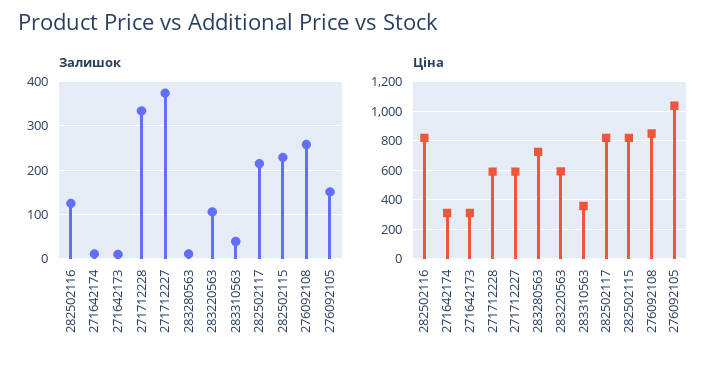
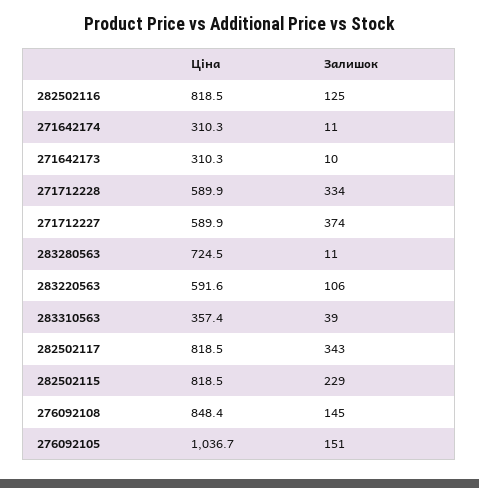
Залишок, 282502117: 220 -> 343
Залишок, 276092108: 260 -> 145

